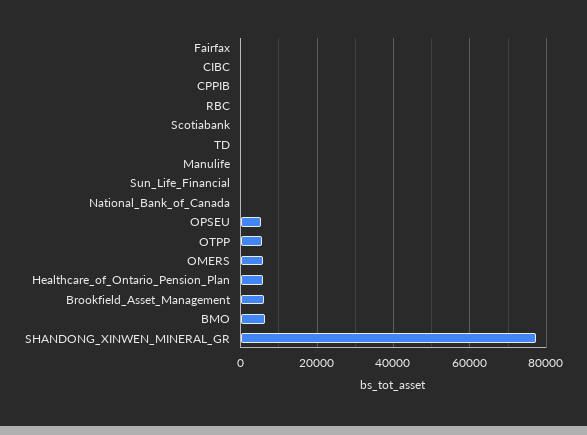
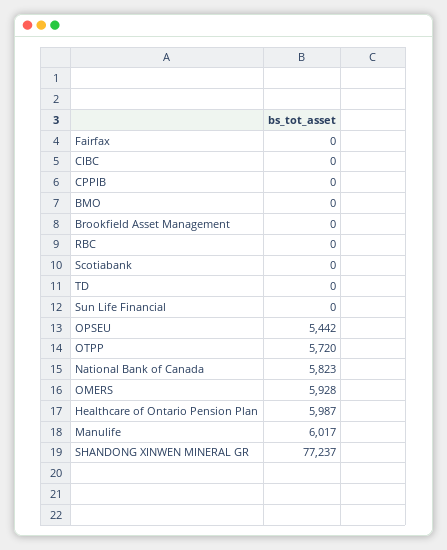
Manulife: 0 -> 6017
National_Bank_of_Canada: 0 -> 5823
Brookfield_Asset_Management: 6000 -> 0
BMO: 6000 -> 0

